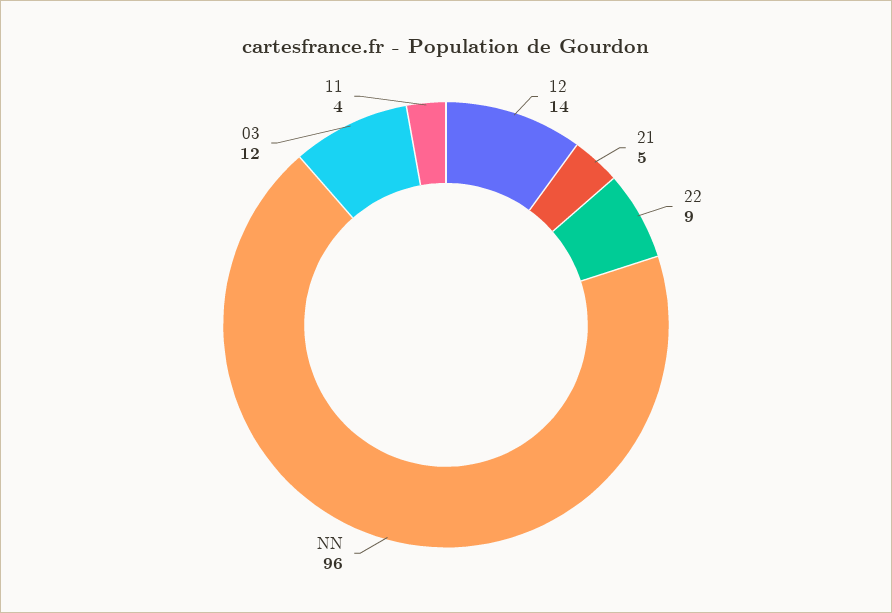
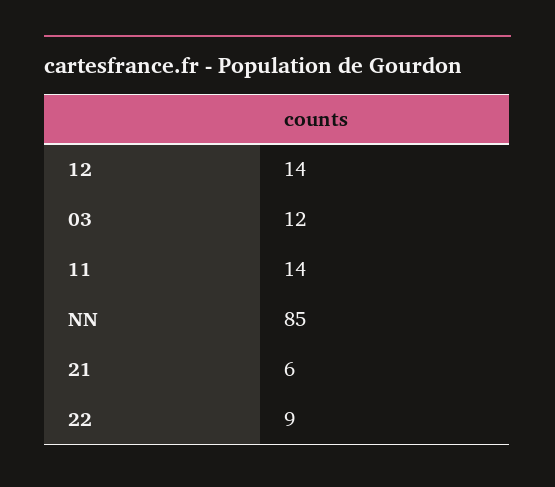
21: 5 -> 6
NN: 96 -> 85
11: 4 -> 14

